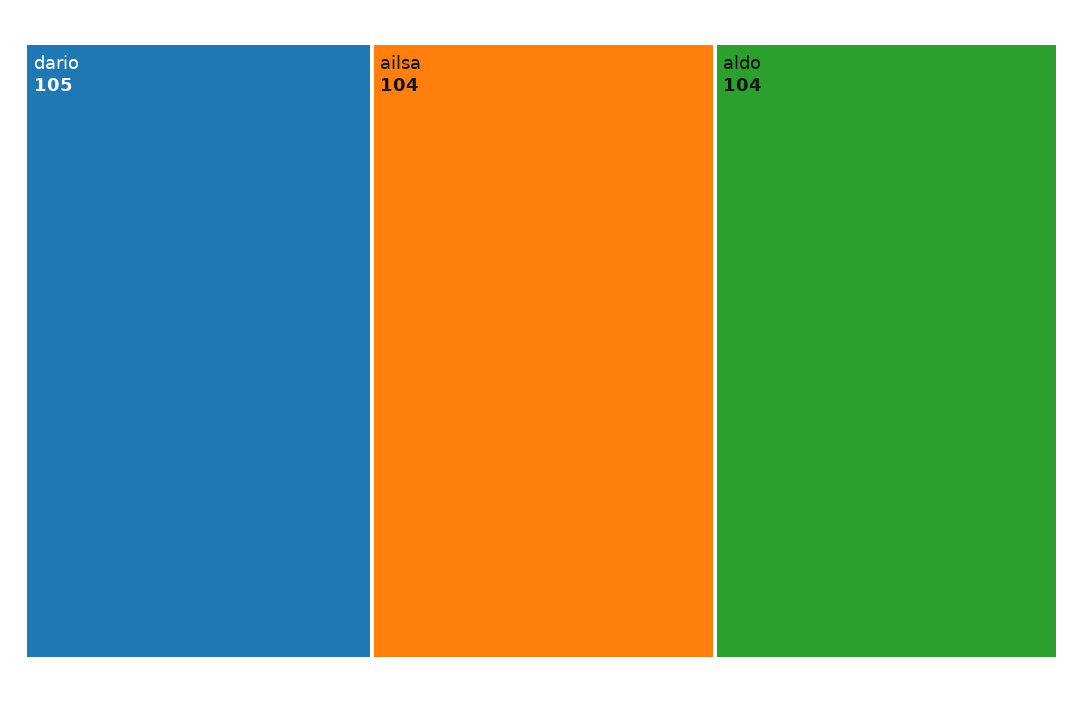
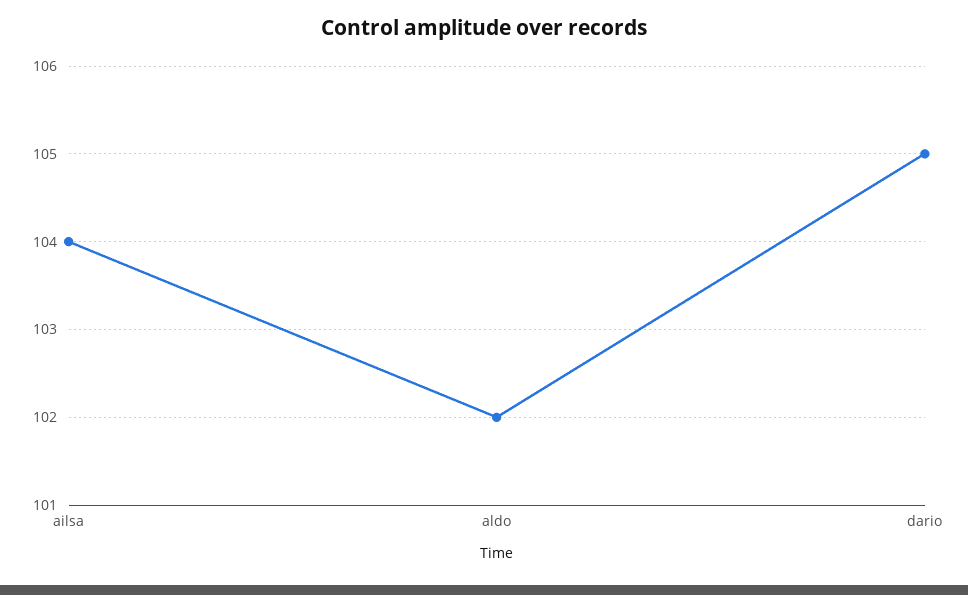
aldo: 104 -> 102

